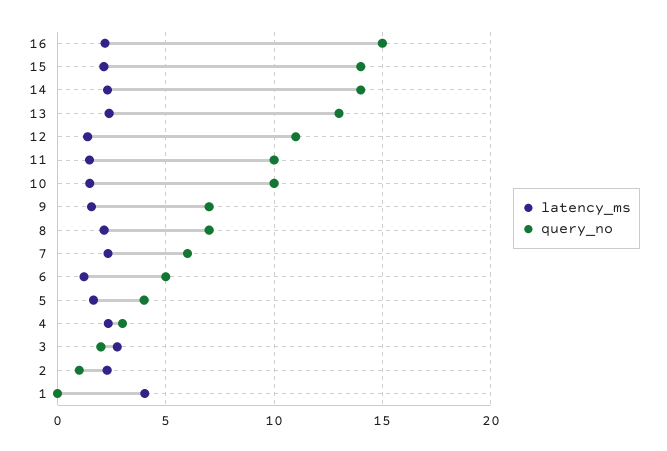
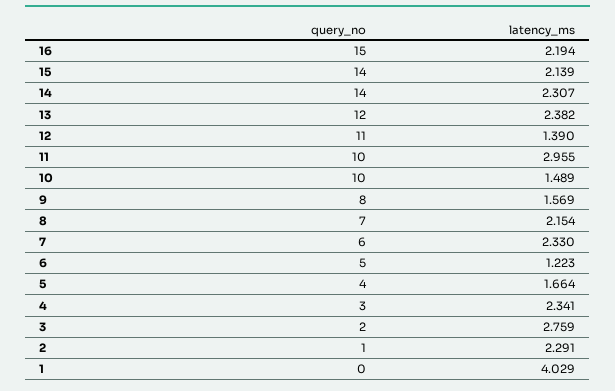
query_no, 13: 13 -> 12
latency_ms, 11: 1.5 -> 2.955
query_no, 9: 7 -> 8

